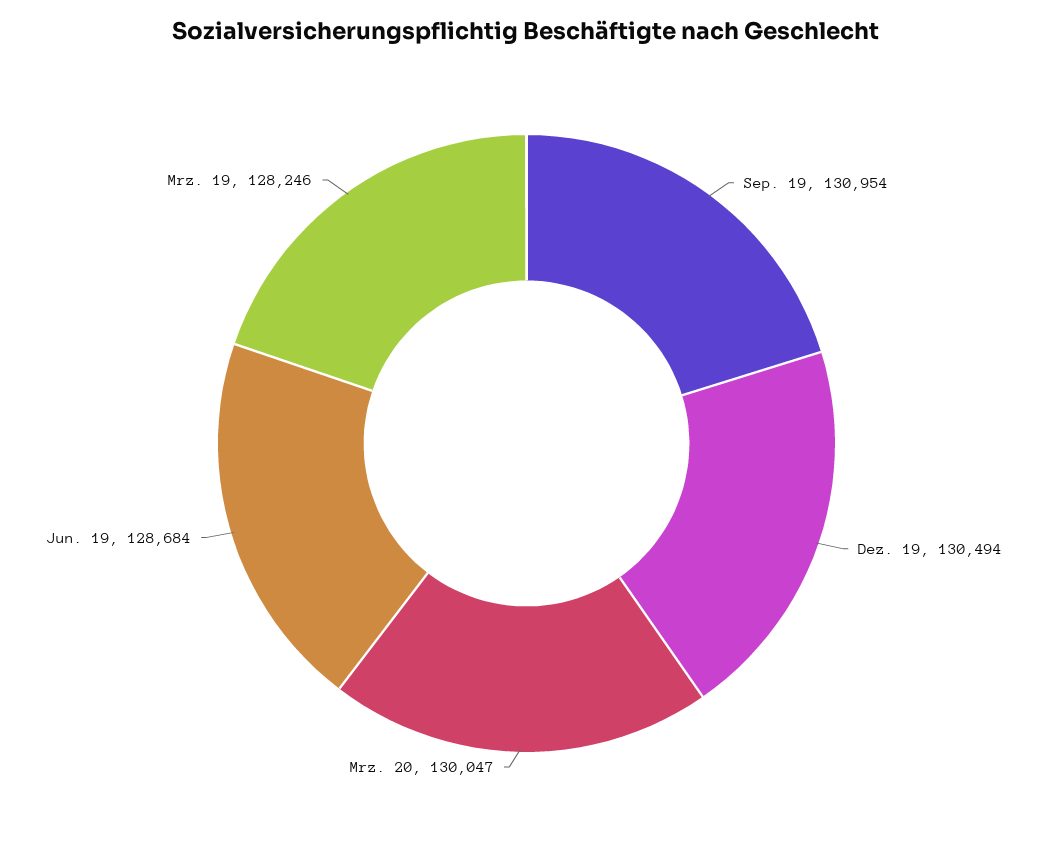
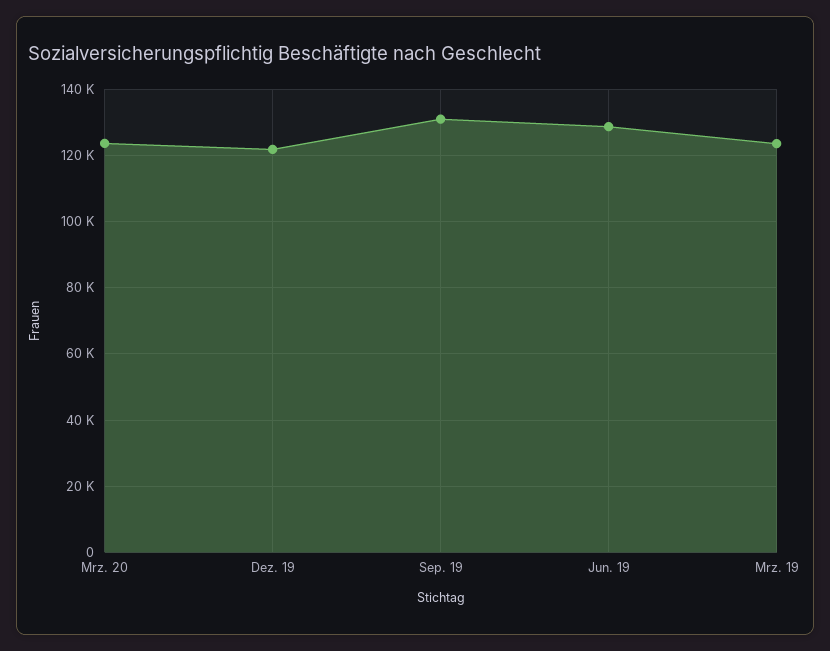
Dez. 19: 130494 -> 122000
Mrz. 20: 130047 -> 124000
Mrz. 19: 128246 -> 124000

